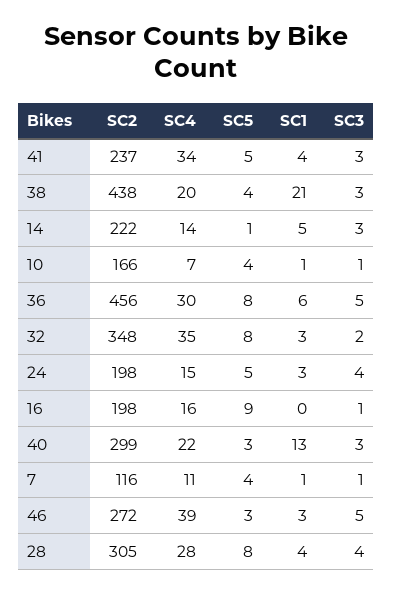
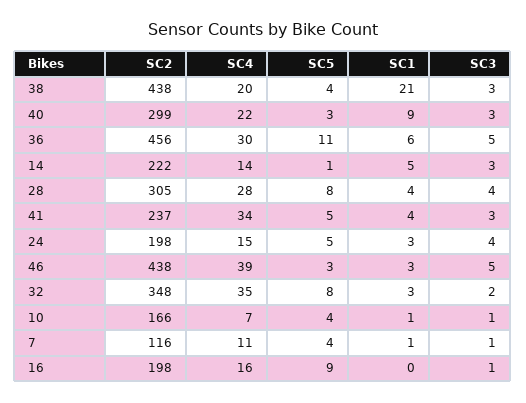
SC5, 36: 8 -> 11
SC1, 40: 13 -> 9
SC2, 46: 272 -> 438

